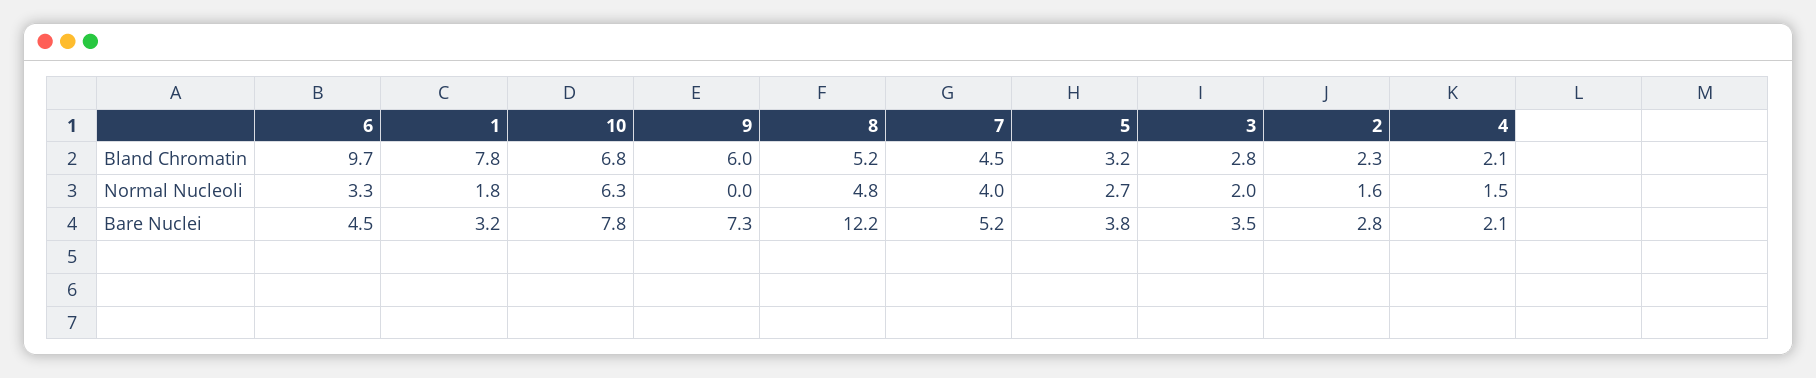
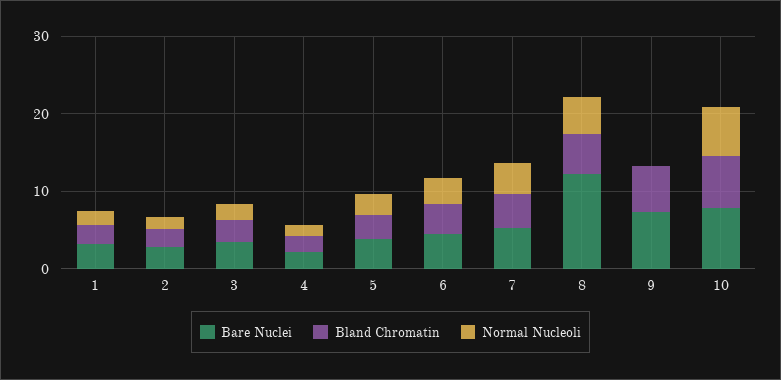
Bland Chromatin, 6: 9.7 -> 4
Bland Chromatin, 1: 7.8 -> 2

